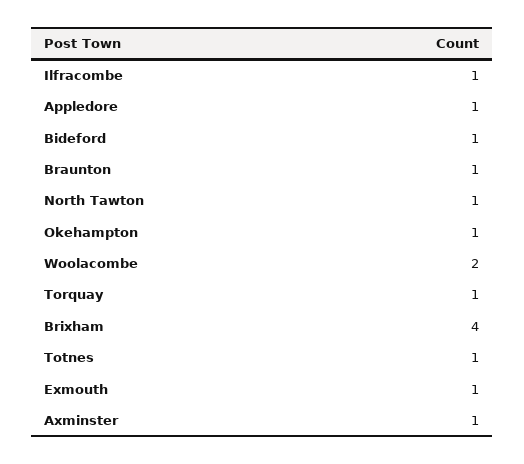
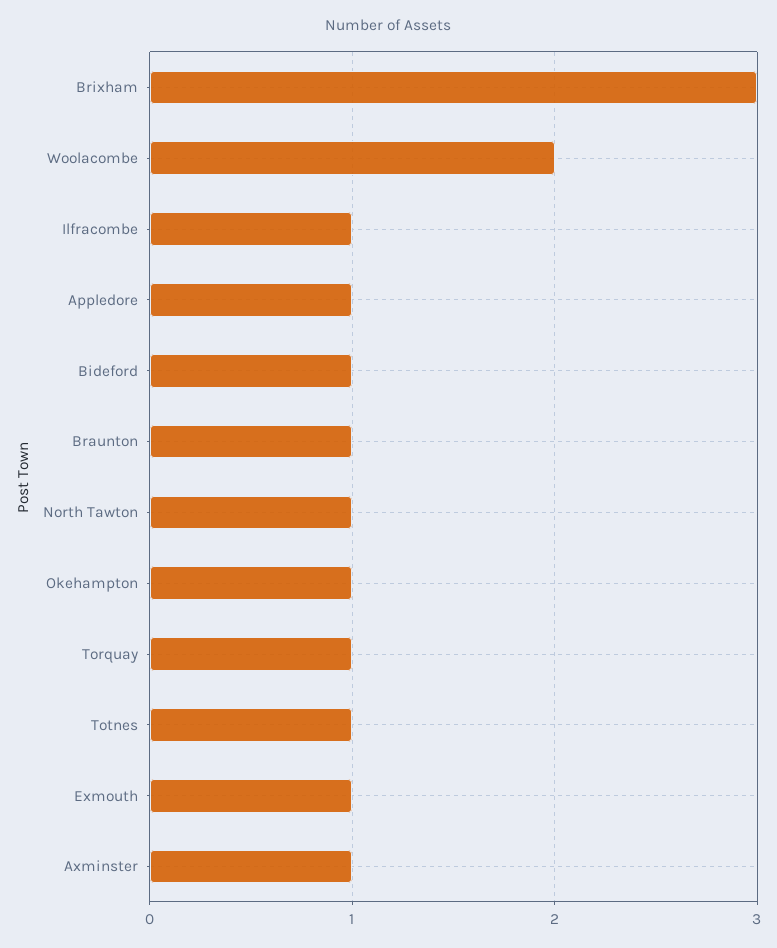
Brixham: 4 -> 3

